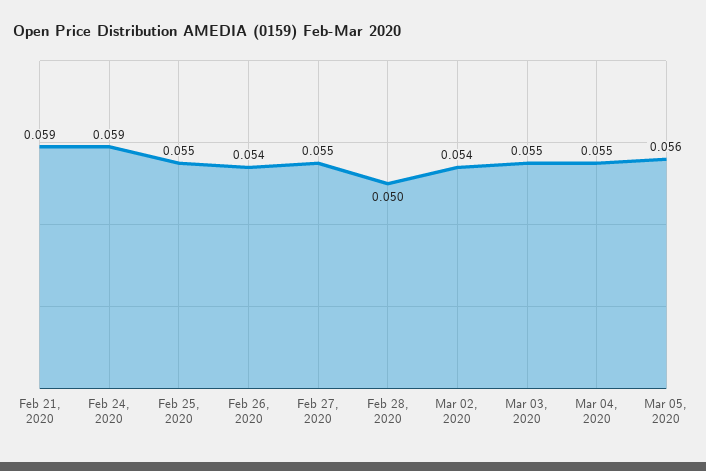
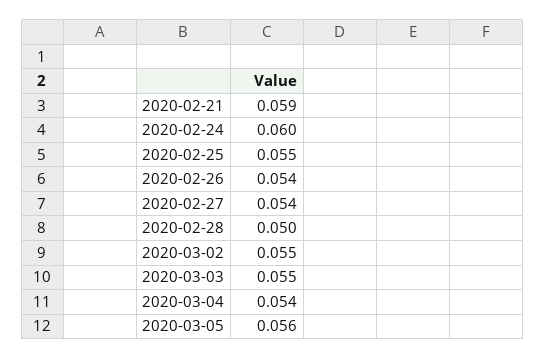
Feb 24, 2020: 0.059 -> 0.06
Feb 27, 2020: 0.055 -> 0.054
Mar 02, 2020: 0.054 -> 0.055
Mar 04, 2020: 0.055 -> 0.054

